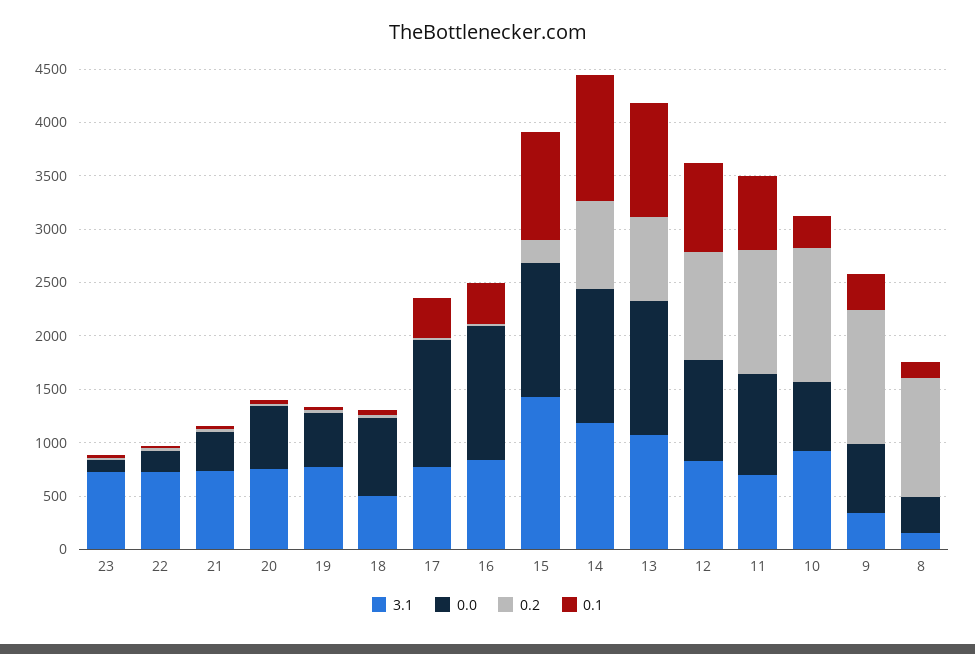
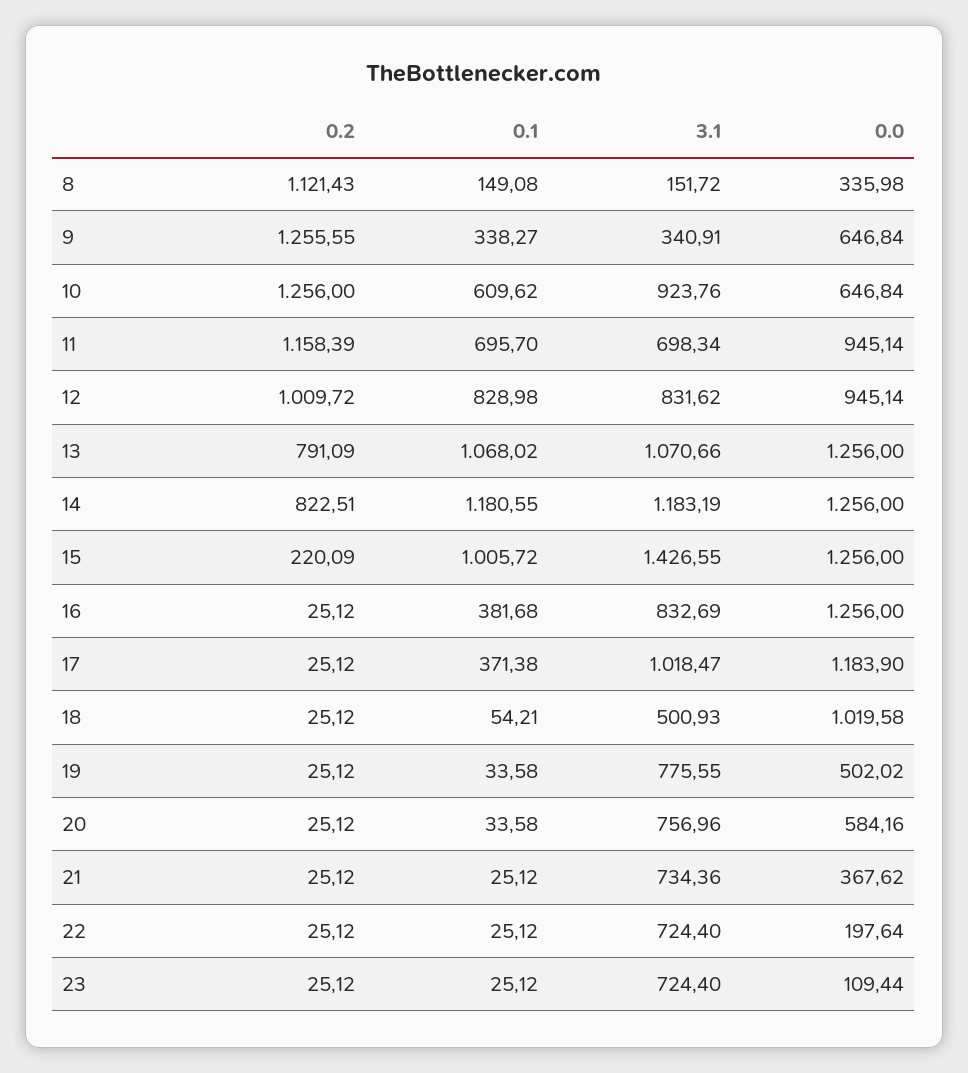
0.0, 18: 700 -> 1019.58
3.1, 17: 800 -> 1018.47
0.1, 10: 300 -> 609.62

